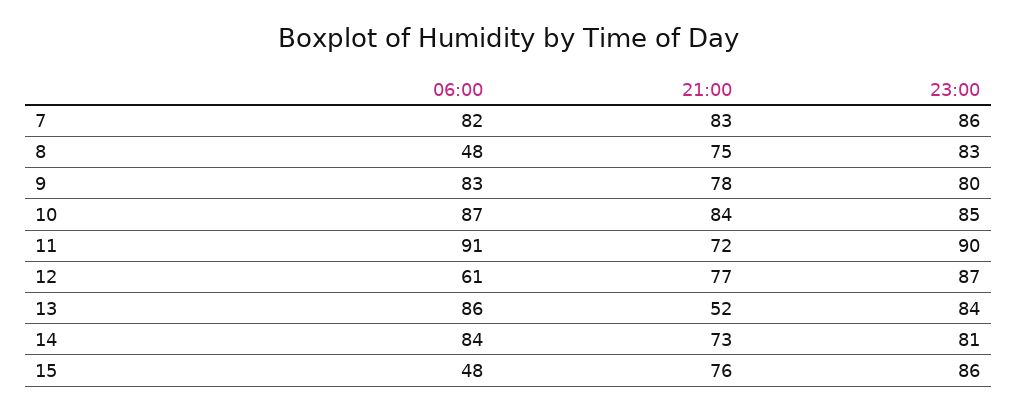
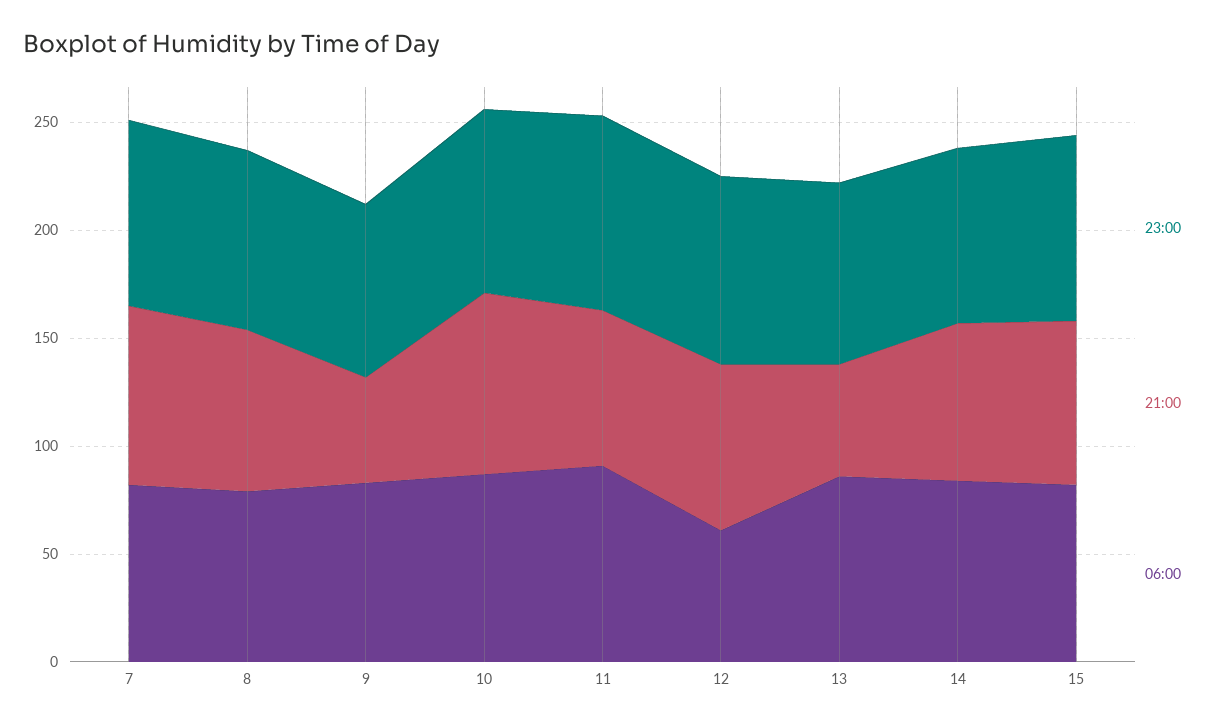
06:00, 8: 48 -> 80
21:00, 9: 78 -> 50
06:00, 15: 48 -> 80

